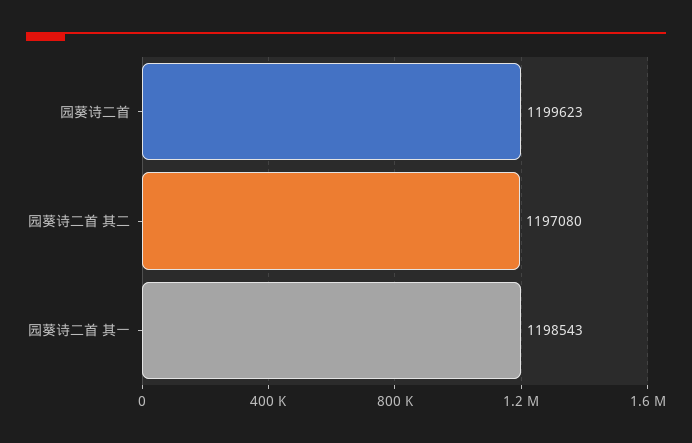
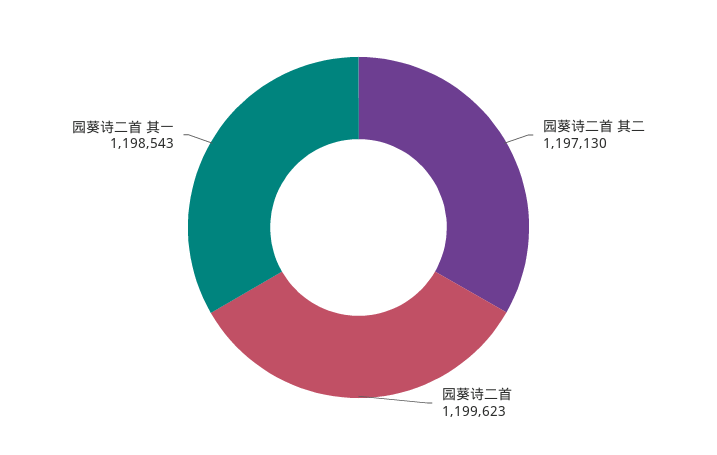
园葵诗二首 其二: 1197080 -> 1197130

